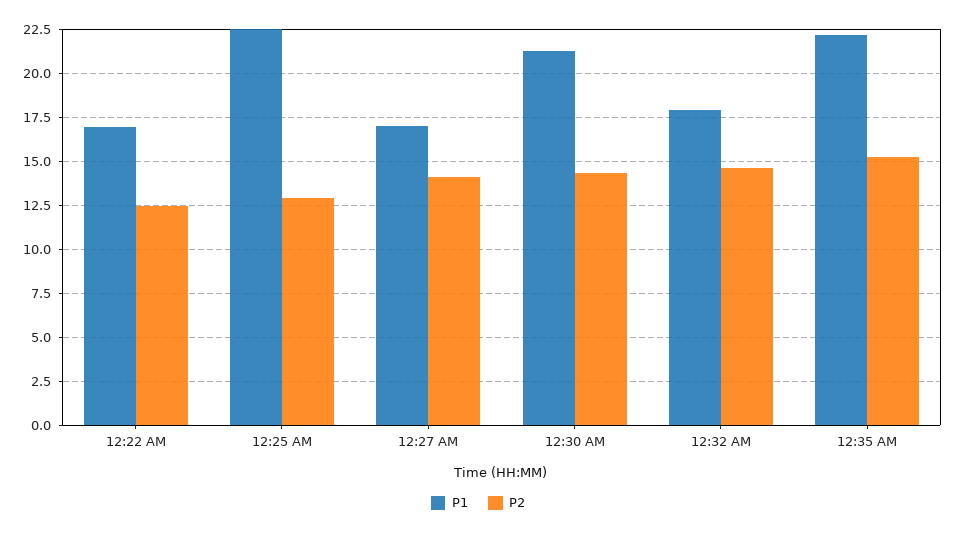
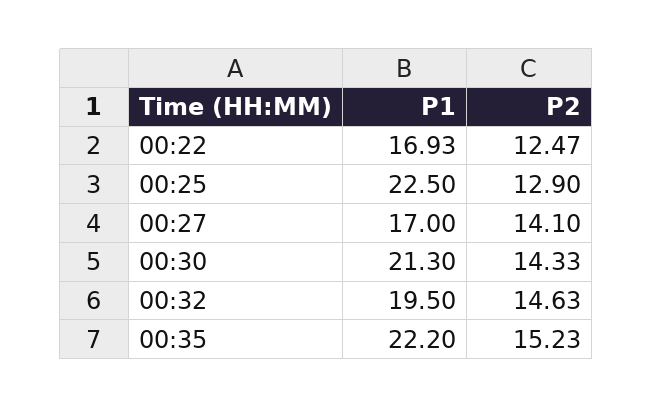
P1, 12:32 AM: 18 -> 19.5

